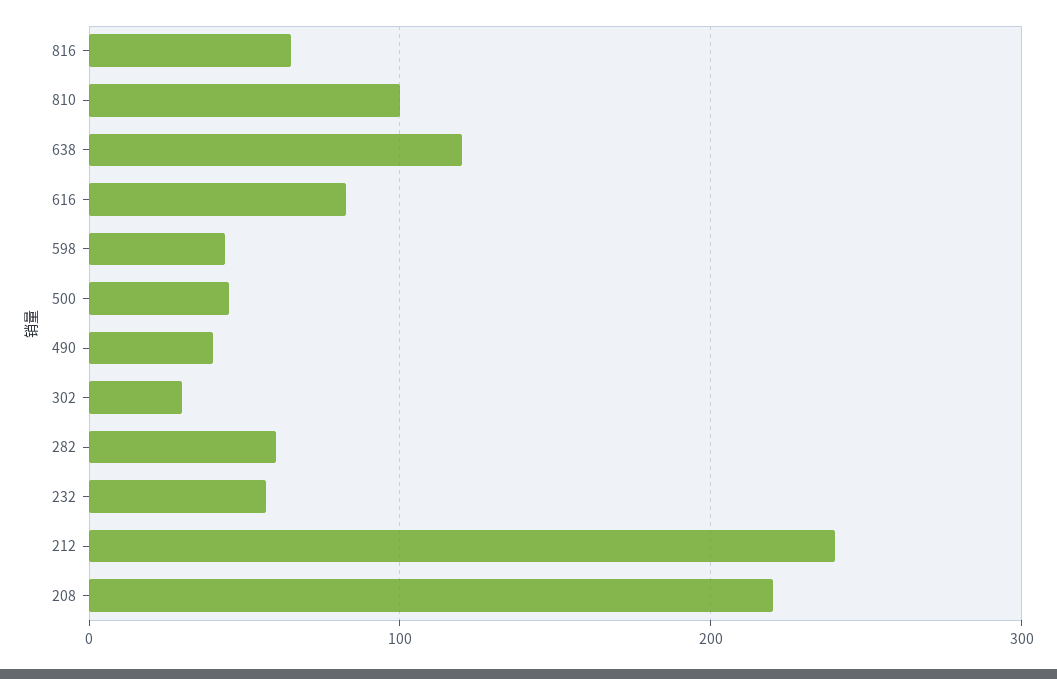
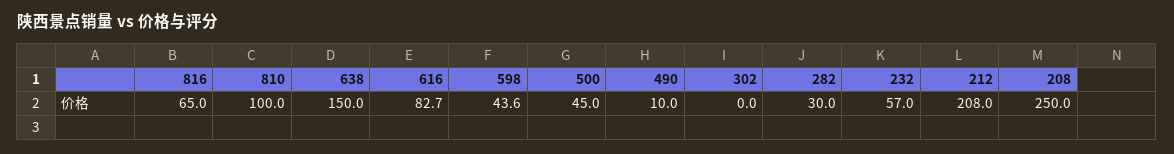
638: 120 -> 150
490: 40 -> 10
302: 30 -> 0
282: 60 -> 30
212: 240 -> 208
208: 220 -> 250

